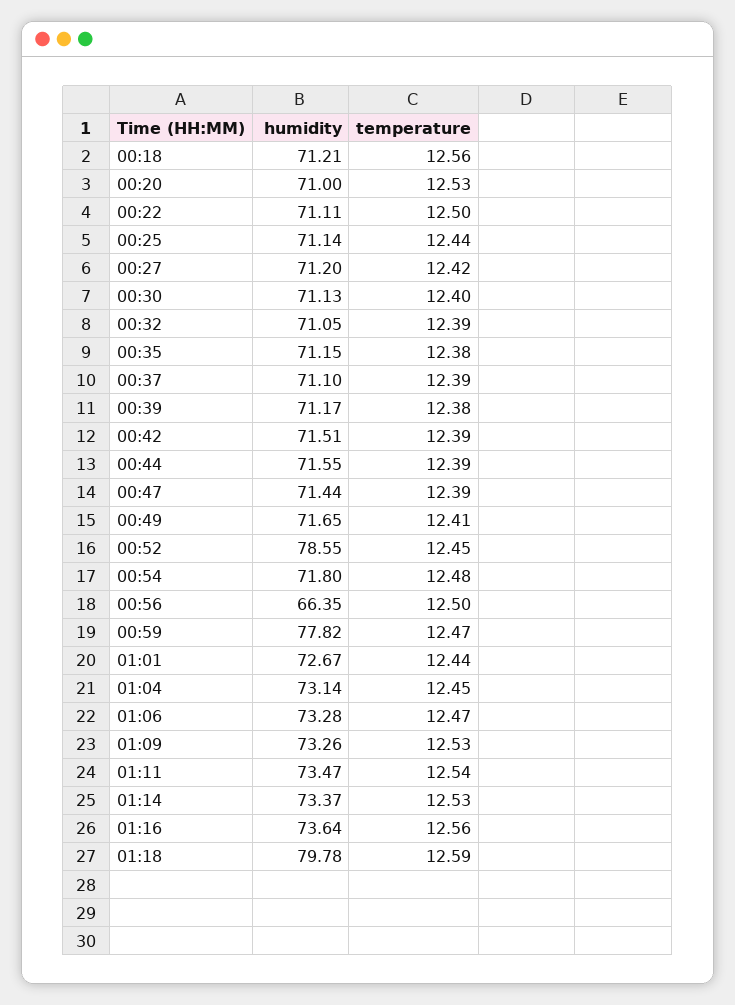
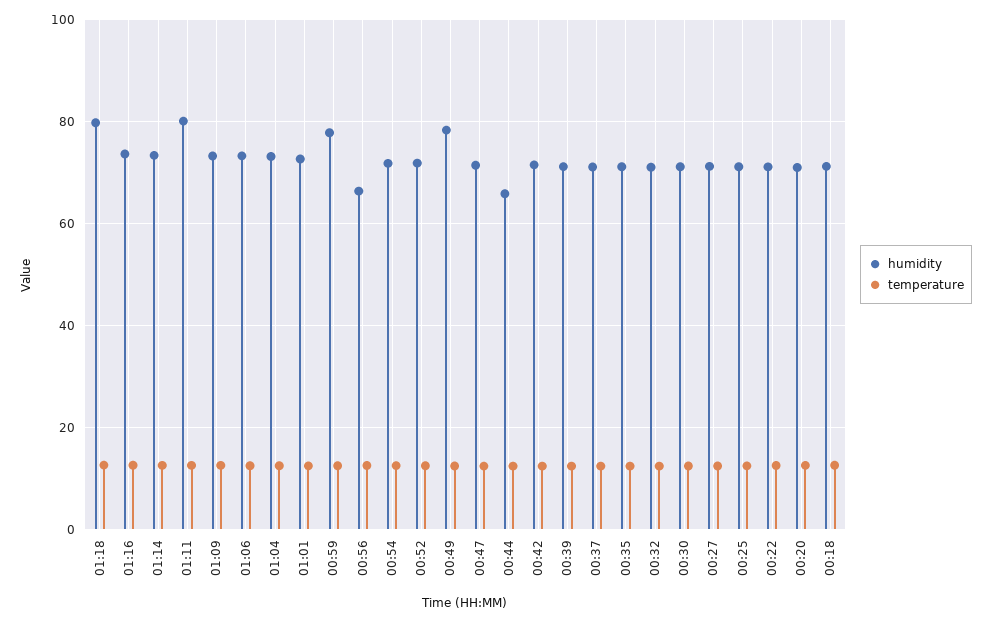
humidity, 00:44: 71.55 -> 66
humidity, 00:49: 71.65 -> 78
humidity, 00:52: 78.55 -> 72
humidity, 01:11: 73.47 -> 80

